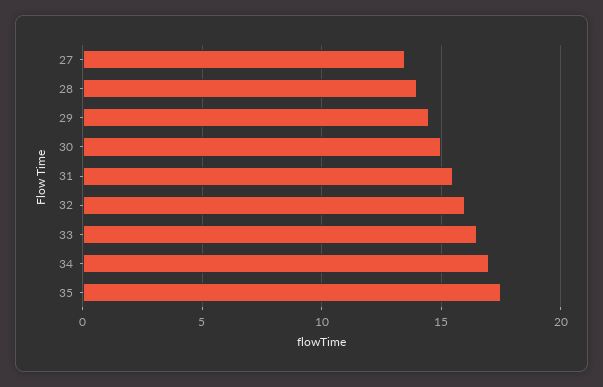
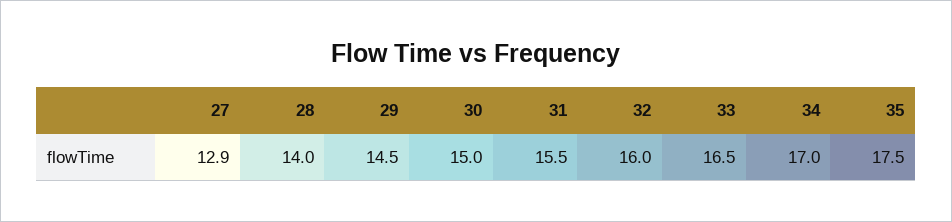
27: 13.5 -> 12.9

